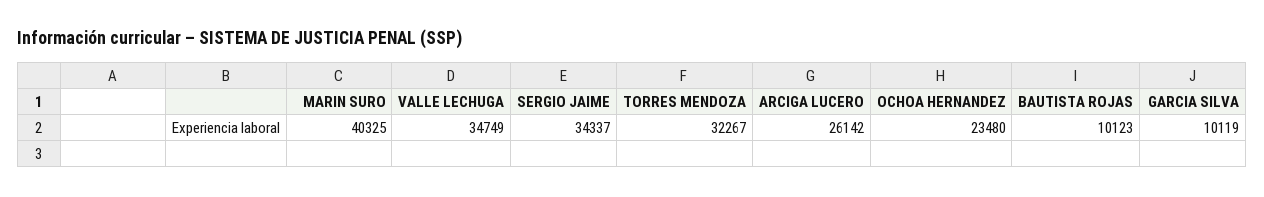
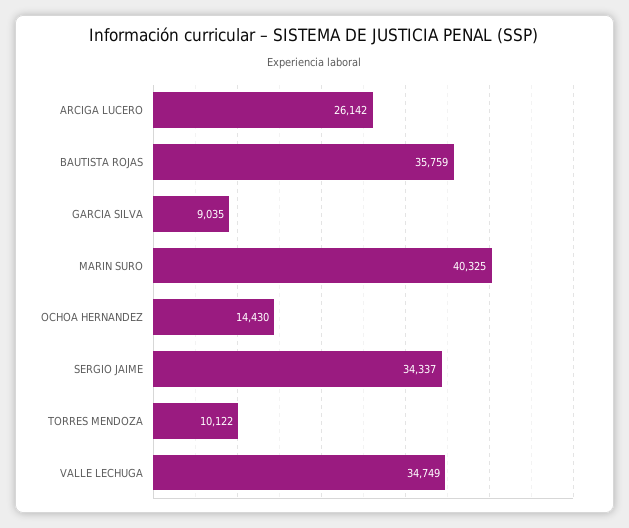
TORRES MENDOZA: 32267 -> 10122
OCHOA HERNANDEZ: 23480 -> 14430
BAUTISTA ROJAS: 10123 -> 35759
GARCIA SILVA: 10119 -> 9035

